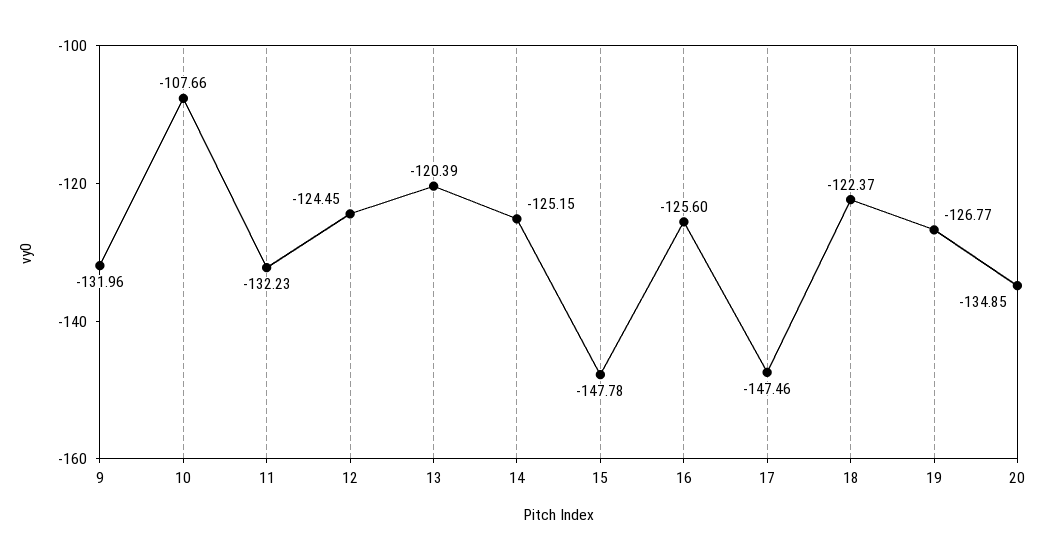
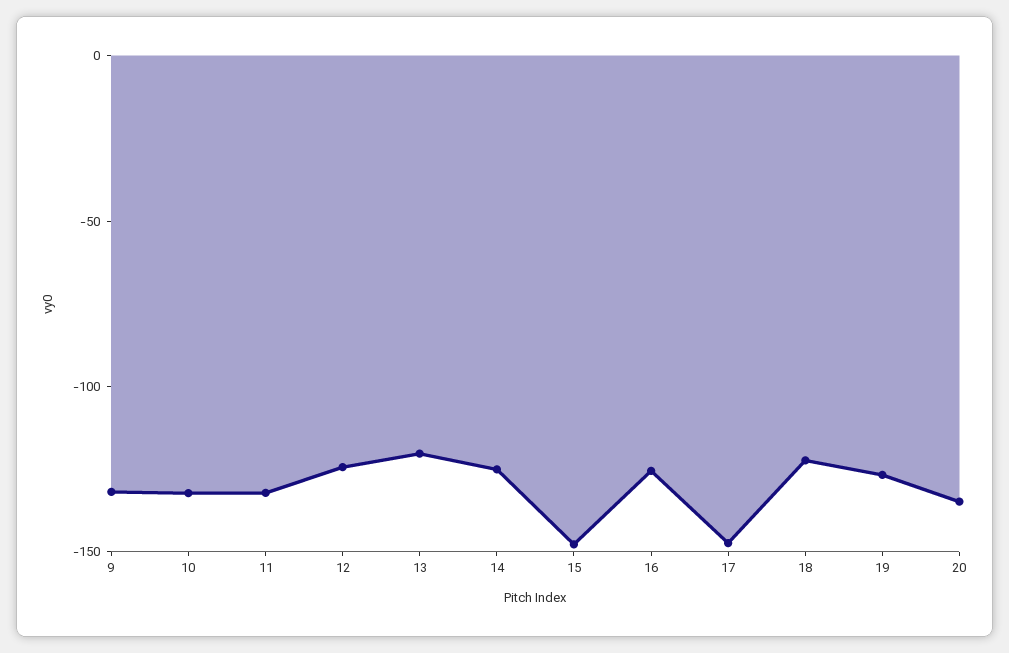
10: -107.66 -> -130

